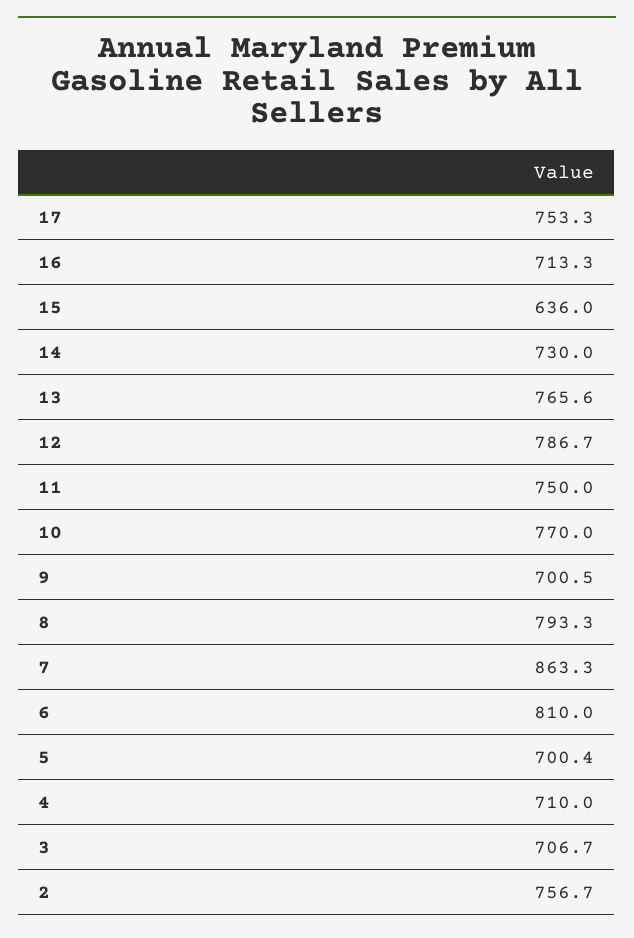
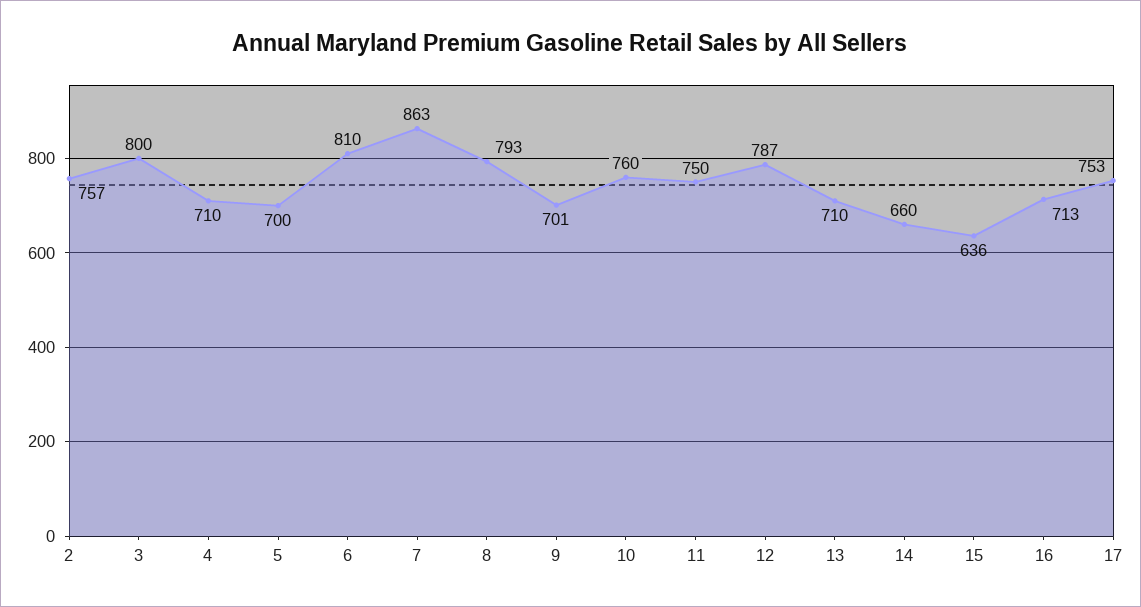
14: 730 -> 660
13: 765.6 -> 710
10: 770 -> 760
3: 706.7 -> 800

